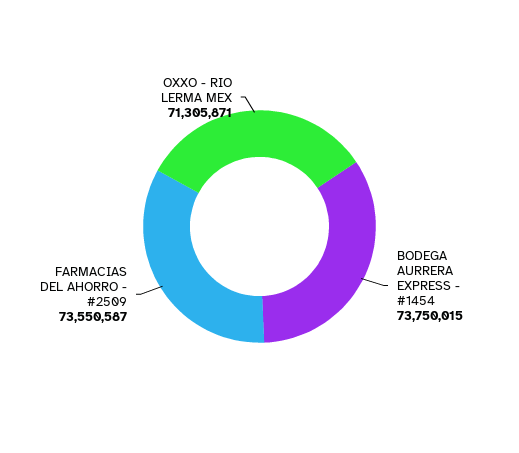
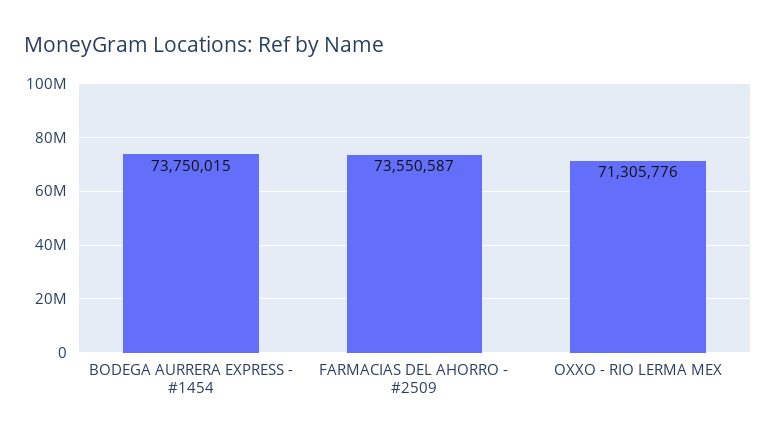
OXXO - RIO LERMA MEX: 71305871 -> 71305776

